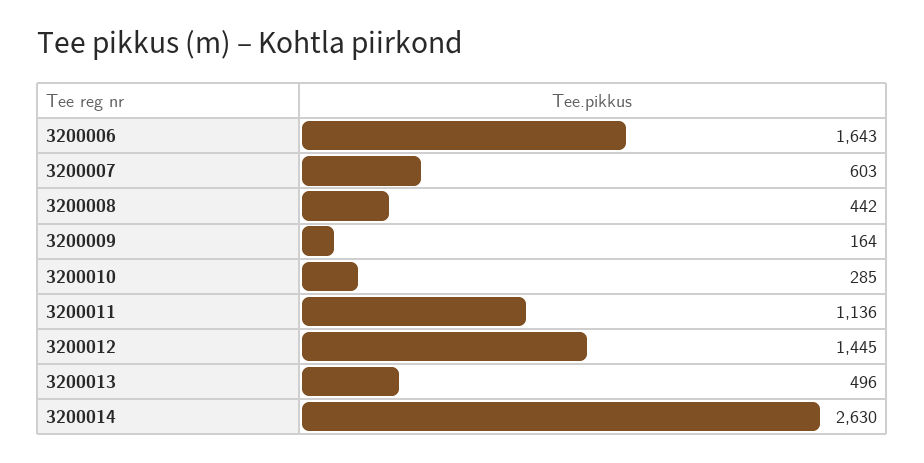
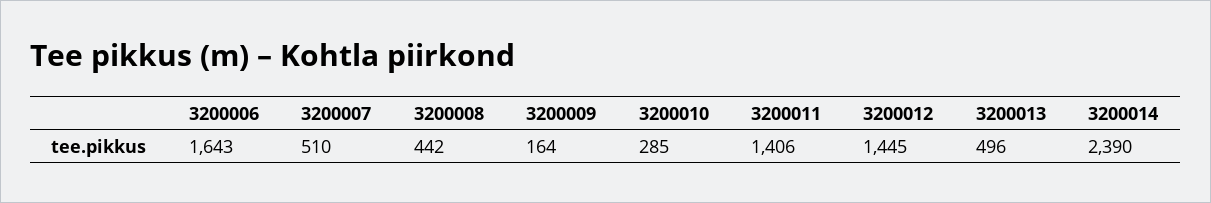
3200007: 603 -> 510
3200011: 1136 -> 1406
3200014: 2630 -> 2390

